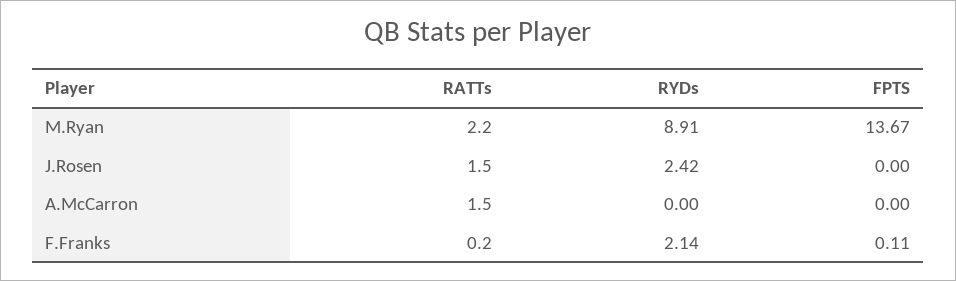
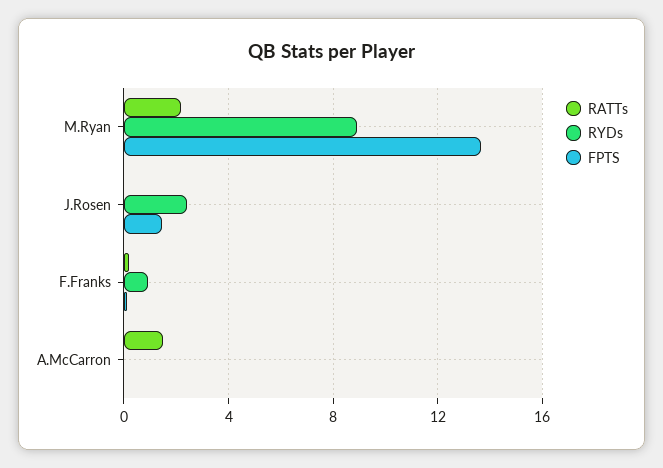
RATTs, J.Rosen: 1.5 -> 0
FPTS, J.Rosen: 0 -> 1.5
RYDs, F.Franks: 2.14 -> 1

